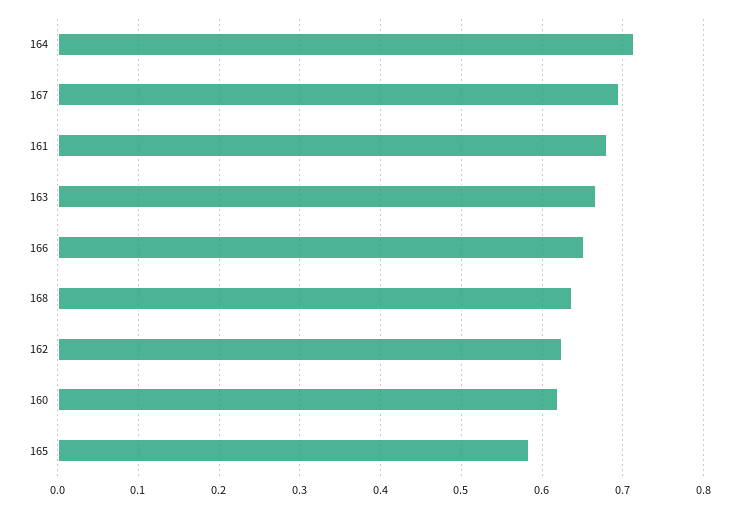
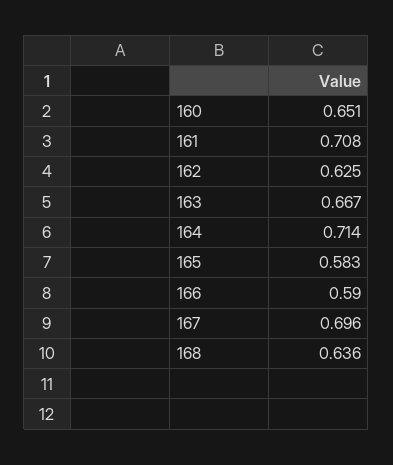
161: 0.68 -> 0.708
166: 0.65 -> 0.59
160: 0.62 -> 0.651

